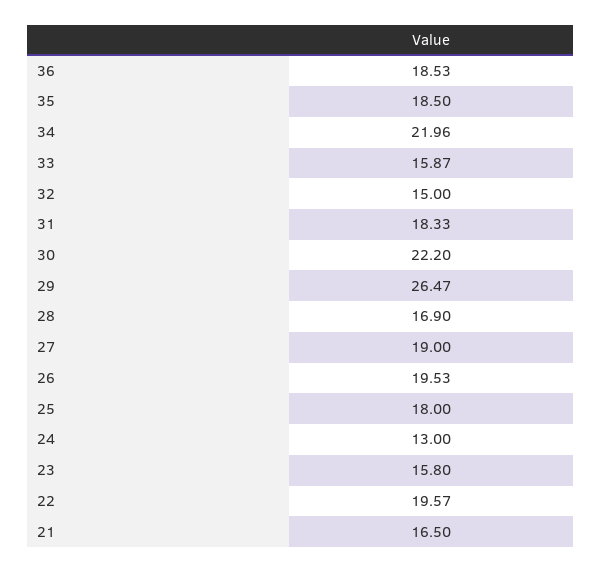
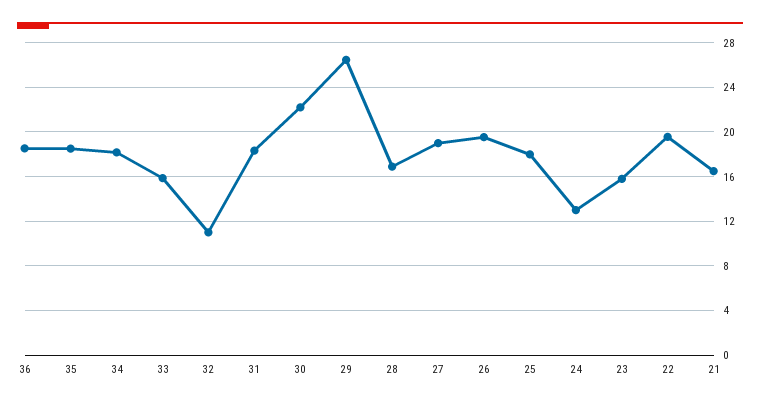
34: 21.96 -> 18
32: 15 -> 11

